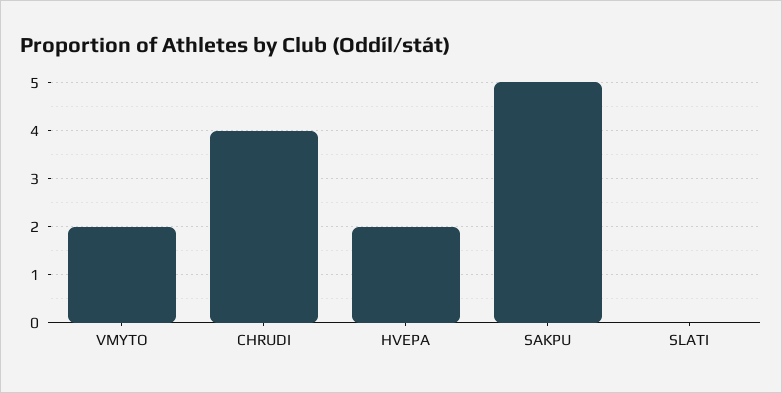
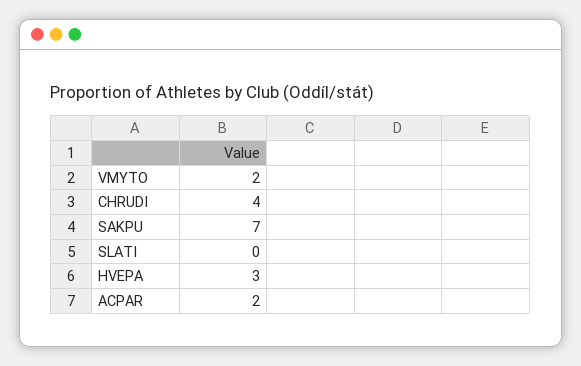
HVEPA: 2 -> 3
SAKPU: 5 -> 7
ACPAR: none -> 2

